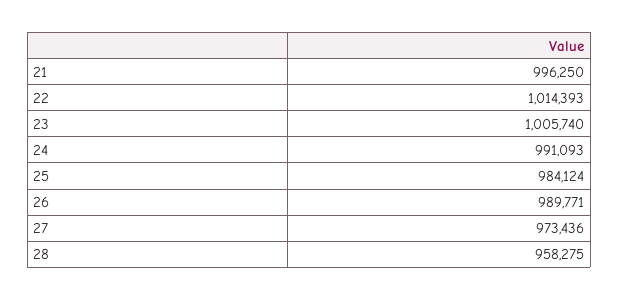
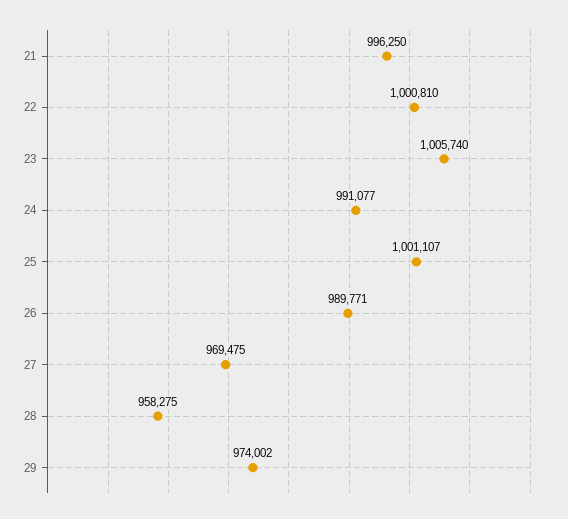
22: 1014393 -> 1000810
24: 991093 -> 991077
25: 984124 -> 1001107
27: 973436 -> 969475
29: none -> 974002

